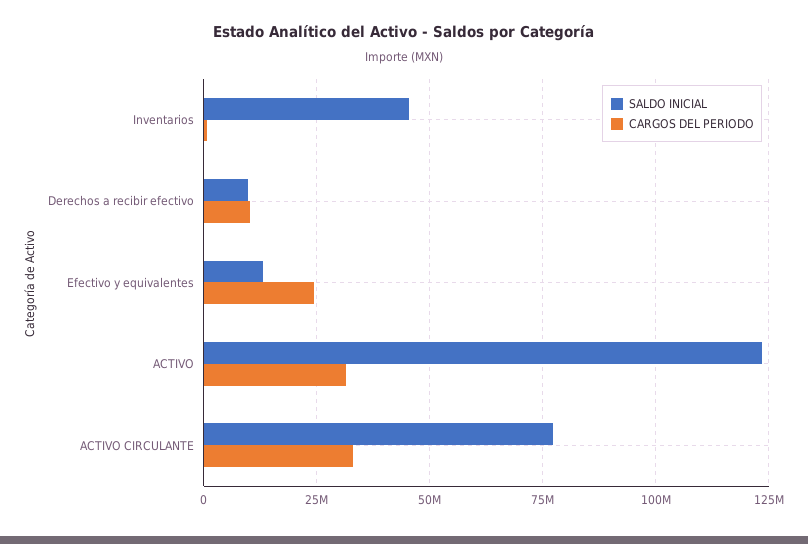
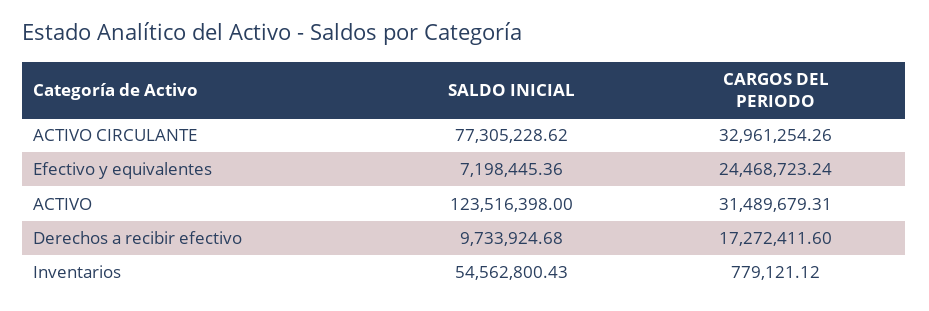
SALDO INICIAL, Inventarios: 45000000 -> 54562800.43
CARGOS DEL PERIODO, Derechos a recibir efectivo: 10000000 -> 17272411.6
SALDO INICIAL, Efectivo y equivalentes: 12500000 -> 7198445.36

